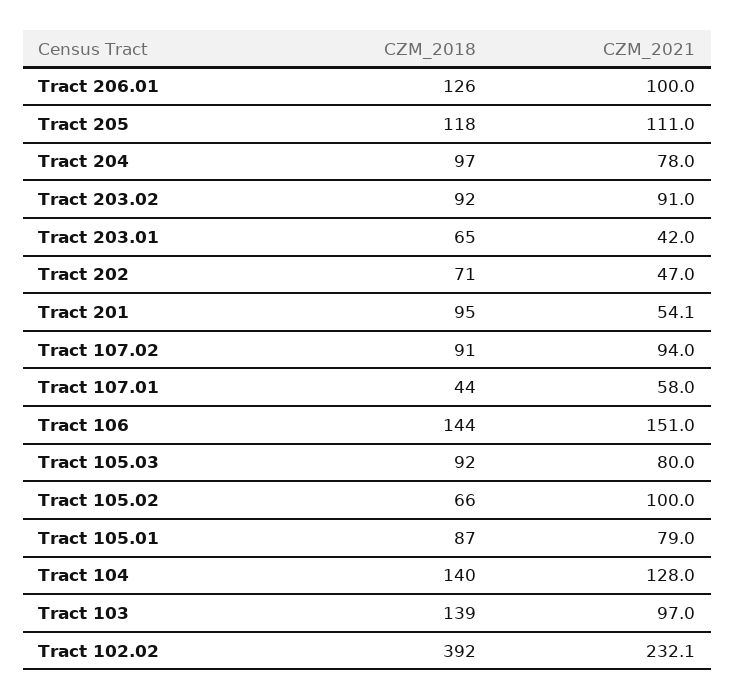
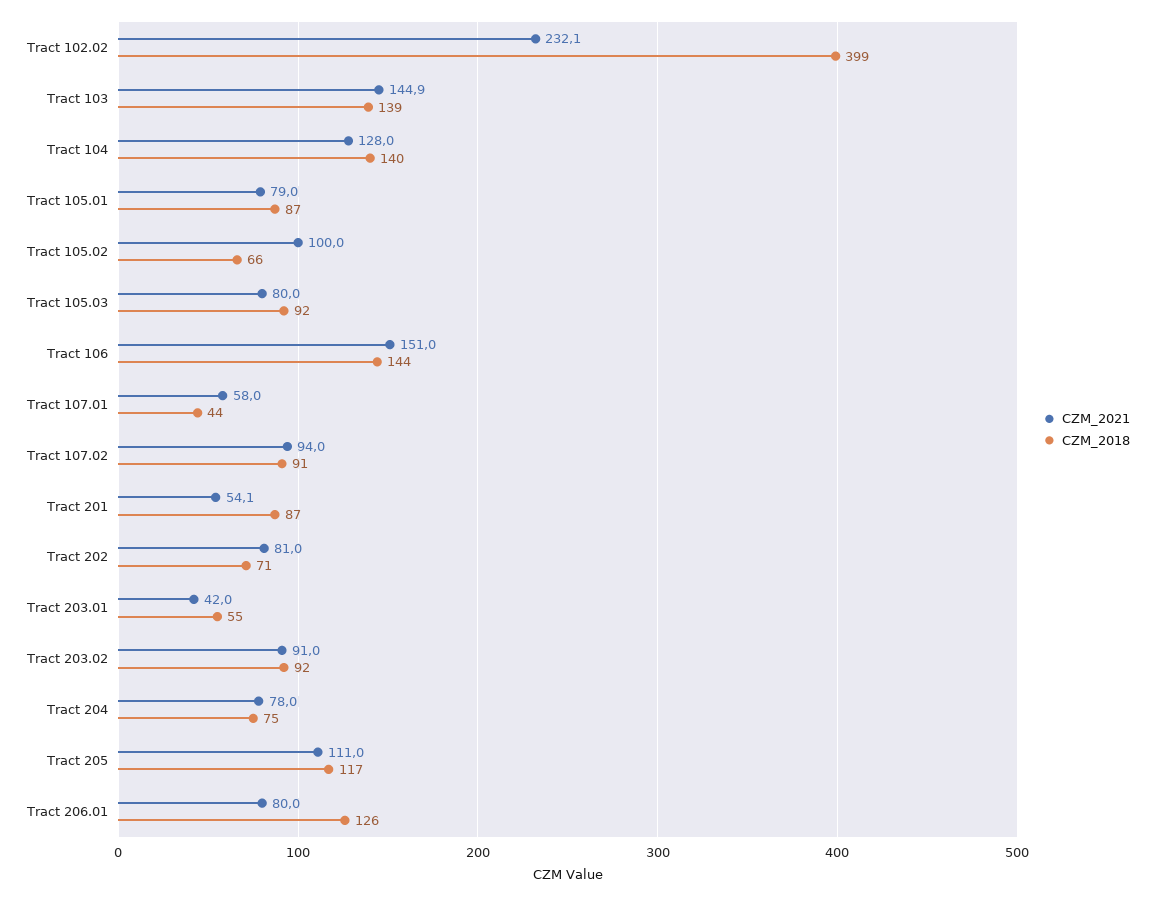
CZM_2021, Tract 206.01: 100 -> 80
CZM_2018, Tract 205: 118 -> 117
CZM_2018, Tract 204: 97 -> 75
CZM_2018, Tract 203.01: 65 -> 55
CZM_2021, Tract 202: 47 -> 81
CZM_2018, Tract 201: 95 -> 87
CZM_2021, Tract 103: 97 -> 144.9
CZM_2018, Tract 102.02: 392 -> 399

